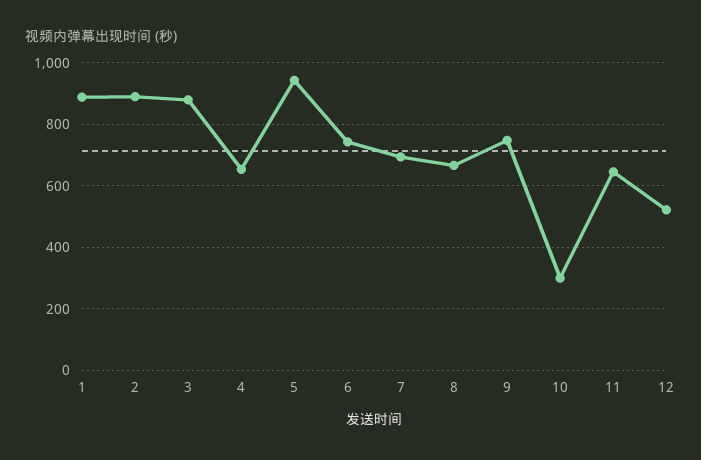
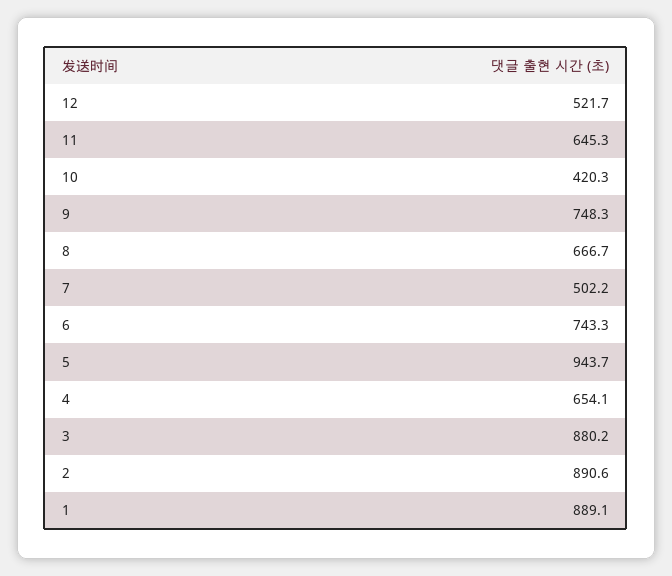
7: 700 -> 502.2
10: 300 -> 420.3

